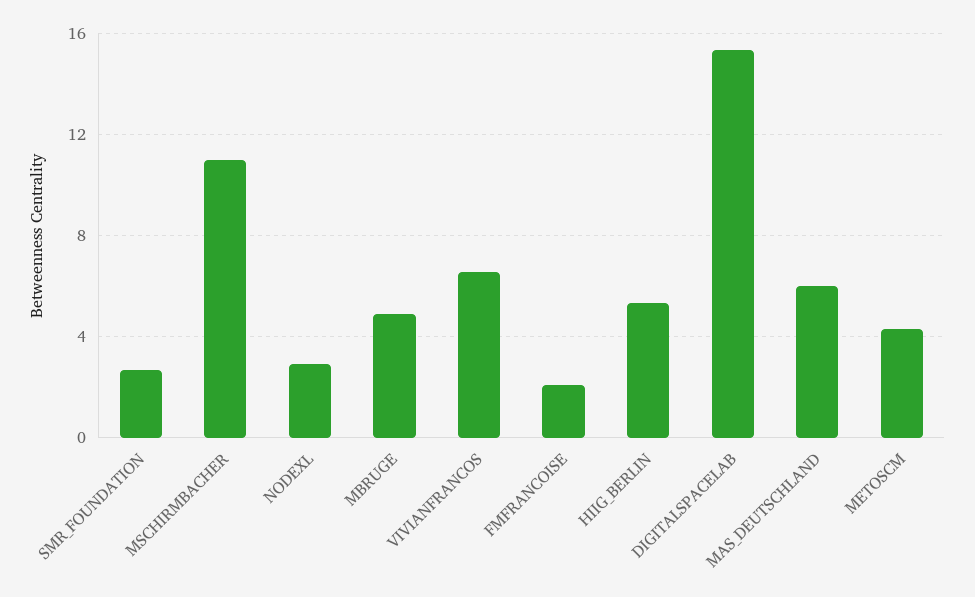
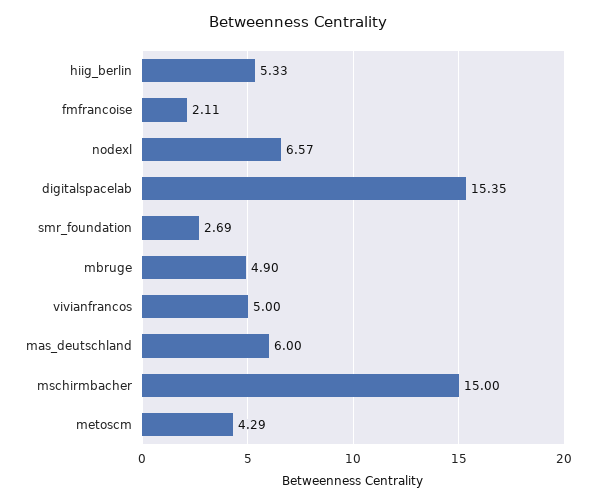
MSCHIRMBACHER: 11 -> 15
NODEXL: 3 -> 6.57
VIVIANFRANCOS: 6.5 -> 5

